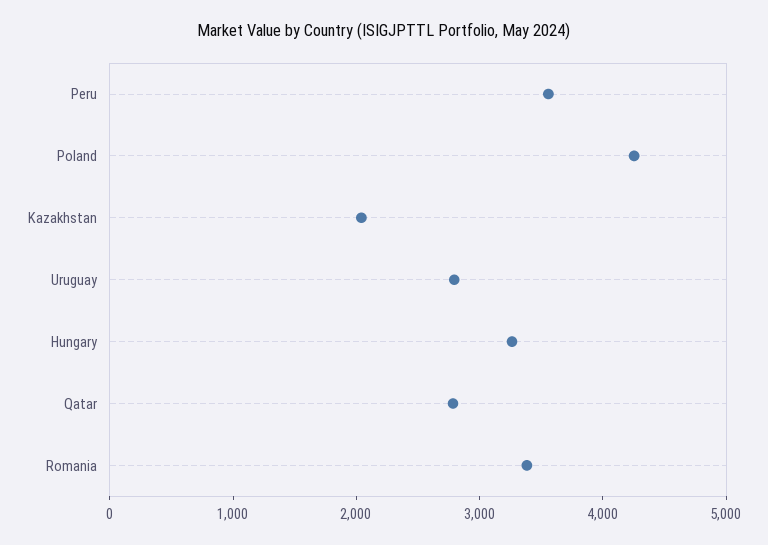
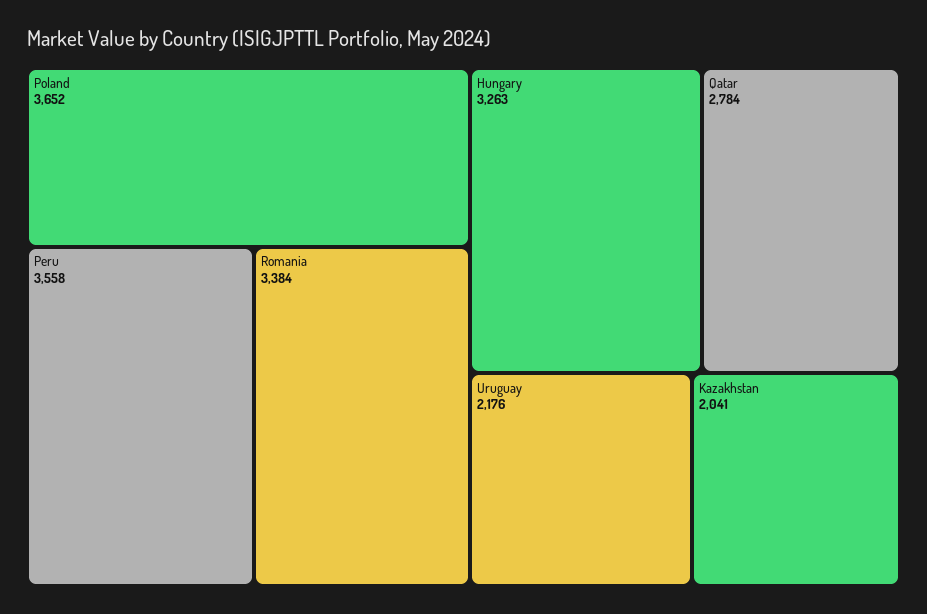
Poland: 4200 -> 3652
Uruguay: 2800 -> 2176

